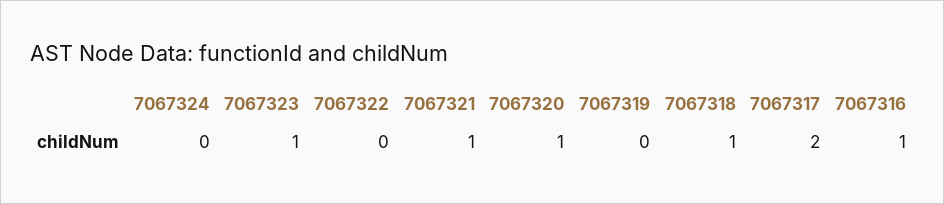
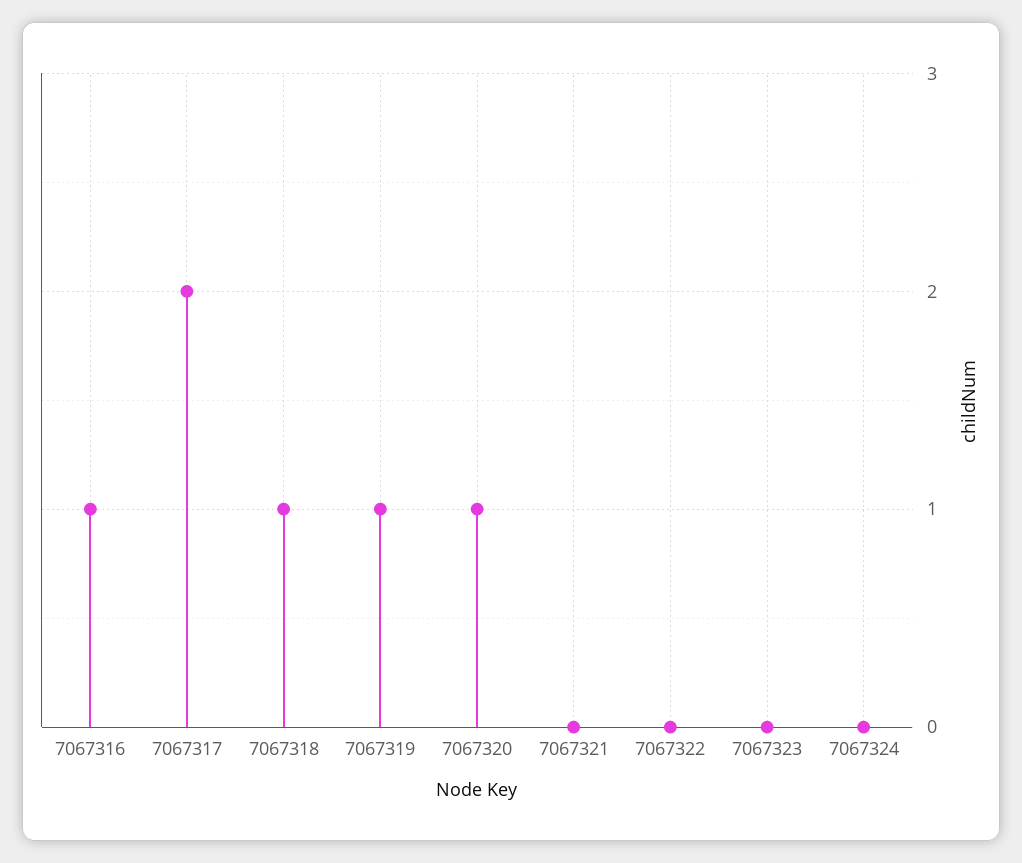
7067323: 1 -> 0
7067321: 1 -> 0
7067319: 0 -> 1

